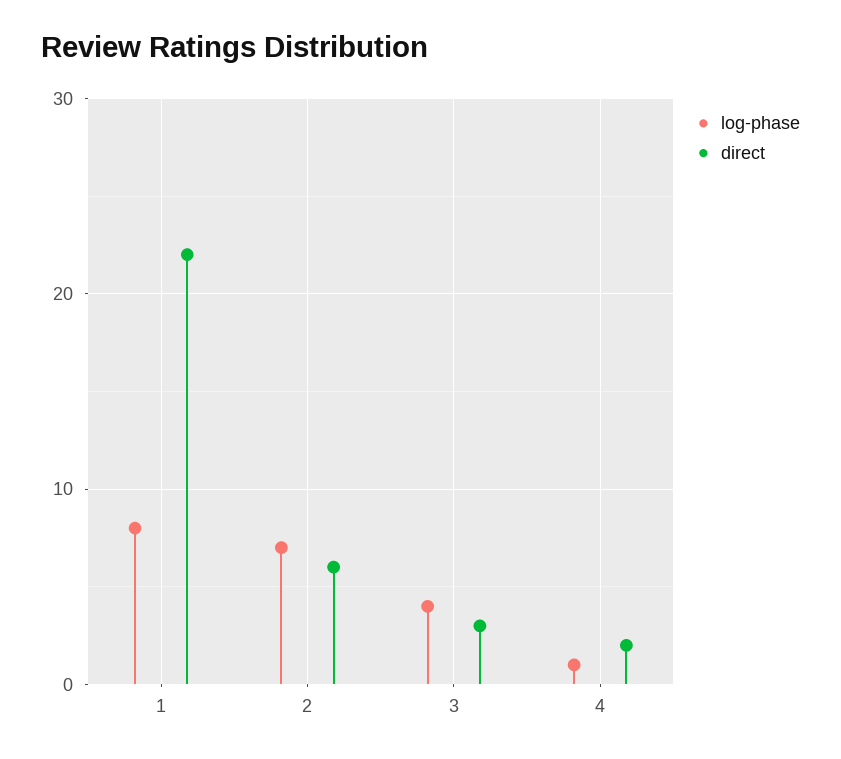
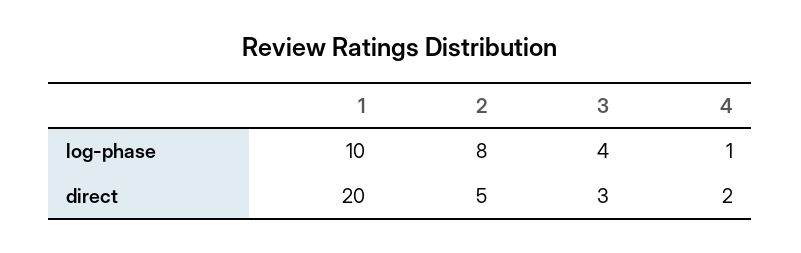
log-phase, 1: 8 -> 10
direct, 1: 22 -> 20
log-phase, 2: 7 -> 8
direct, 2: 6 -> 5

